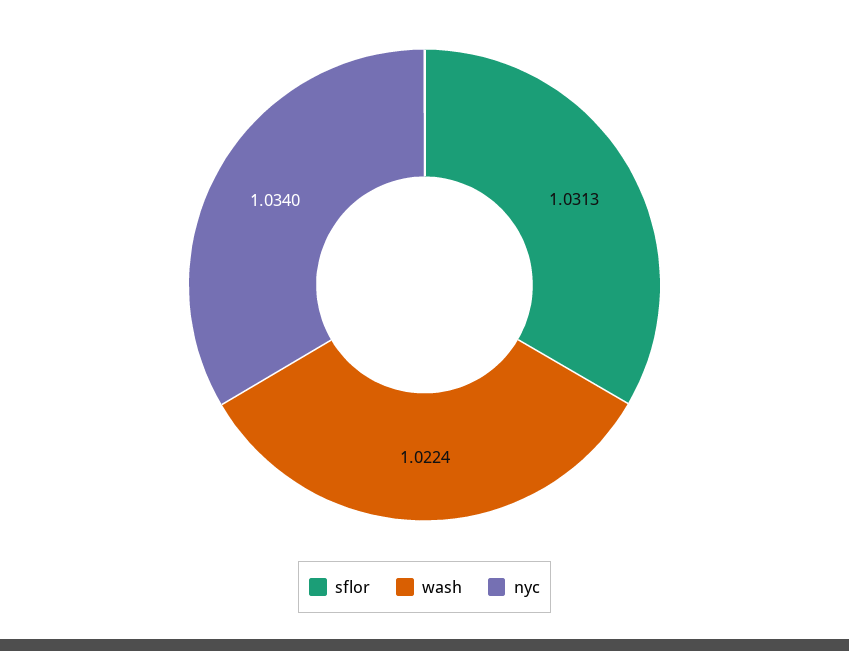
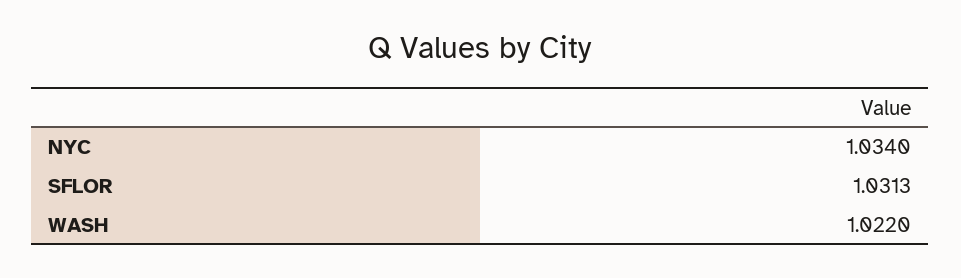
wash: 1.0224 -> 1.022

